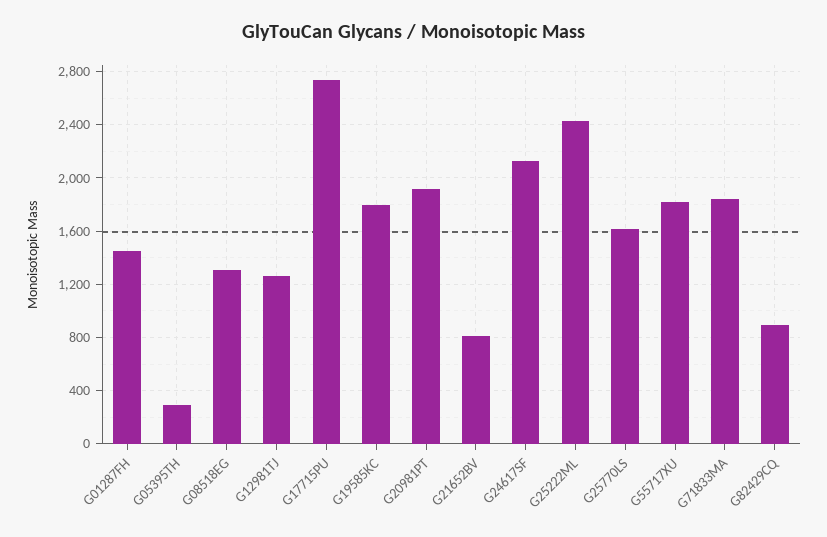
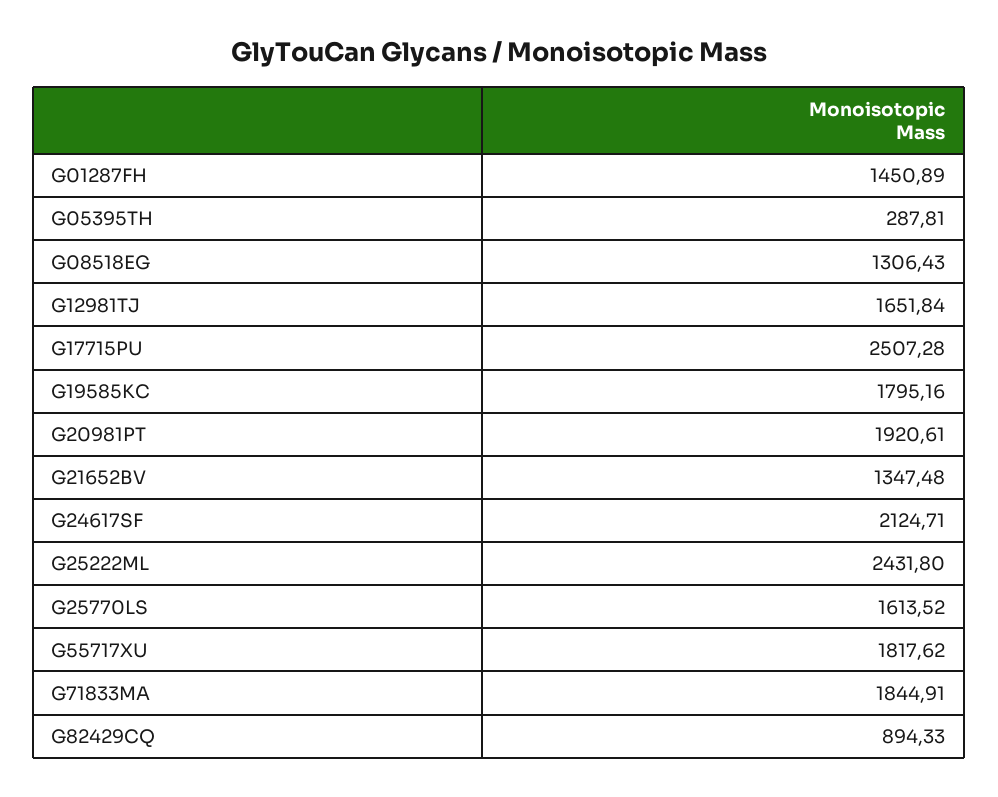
G12981TJ: 1250 -> 1651.84
G17715PU: 2750 -> 2507.28
G21652BV: 800 -> 1347.48

